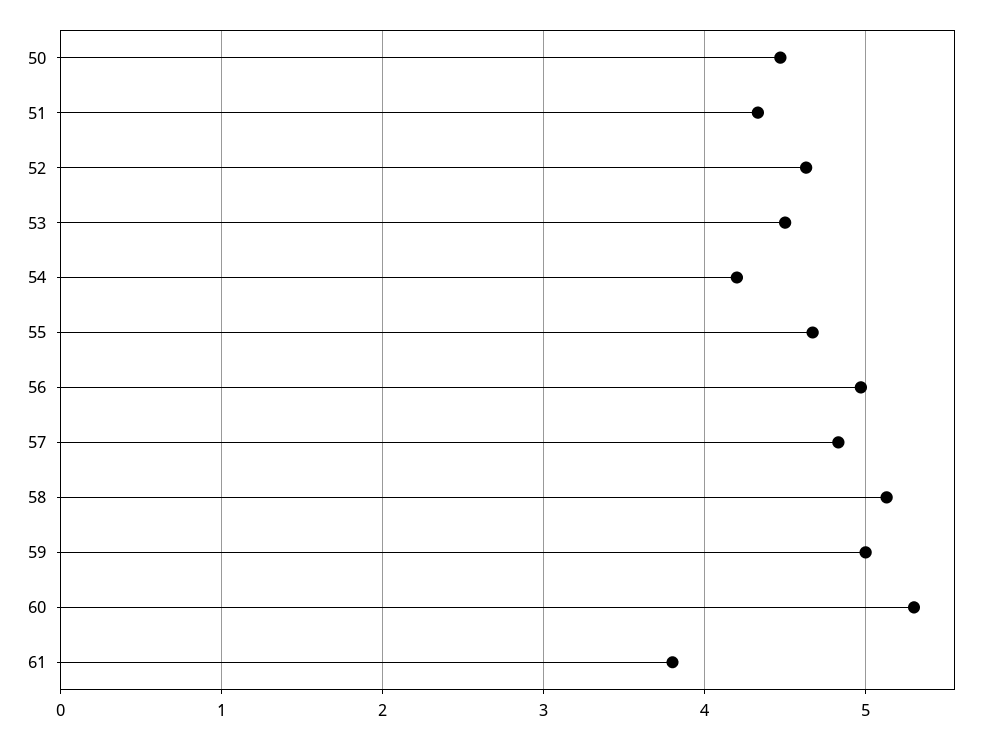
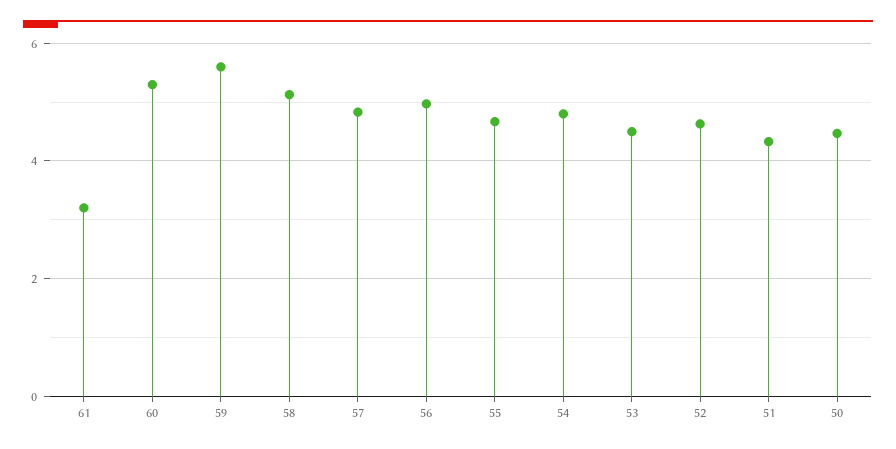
54: 4.2 -> 4.8
59: 5 -> 5.6
61: 3.8 -> 3.2

